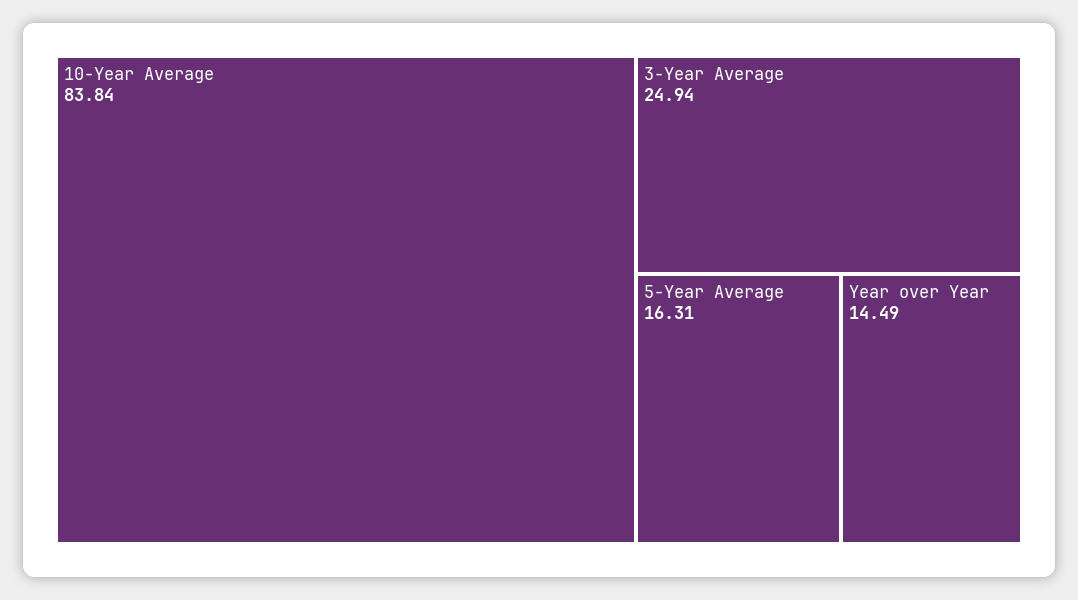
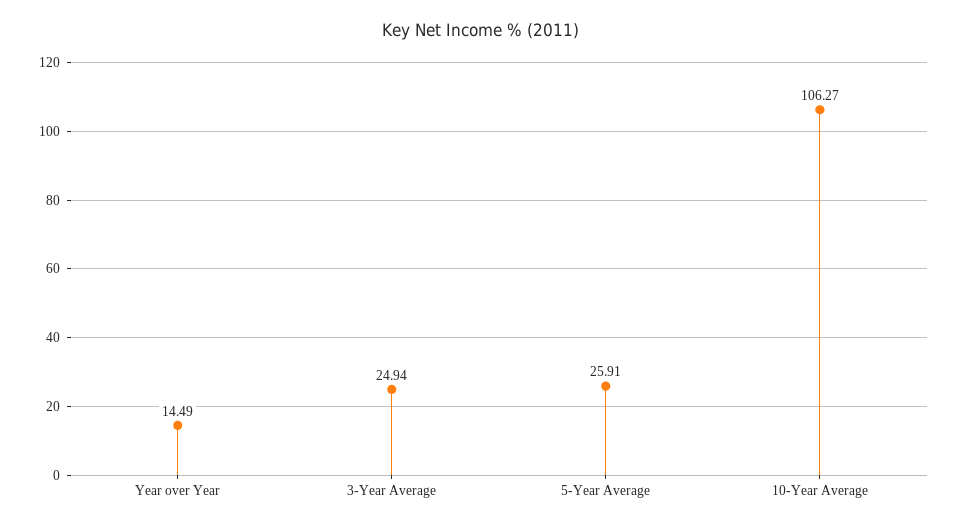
10-Year Average: 83.84 -> 106.27
5-Year Average: 16.31 -> 25.91

